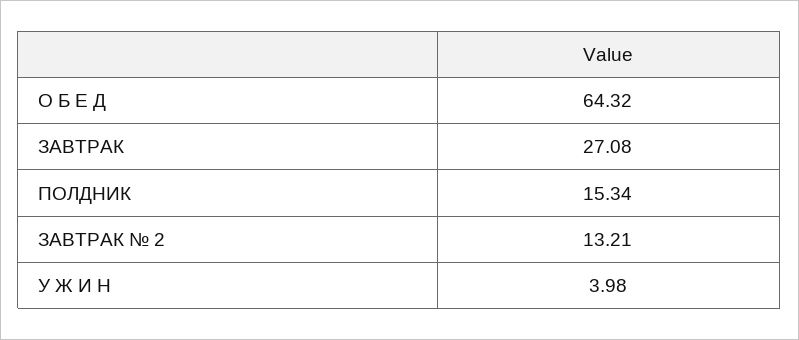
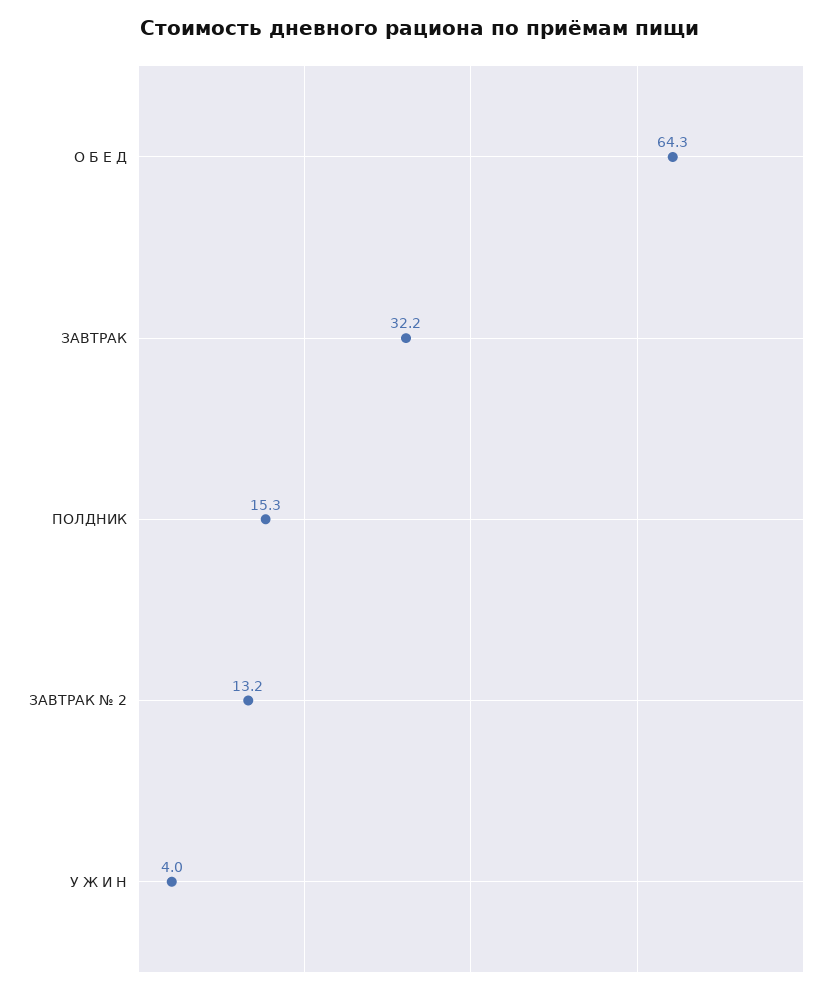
ЗАВТРАК: 27.08 -> 32.2

